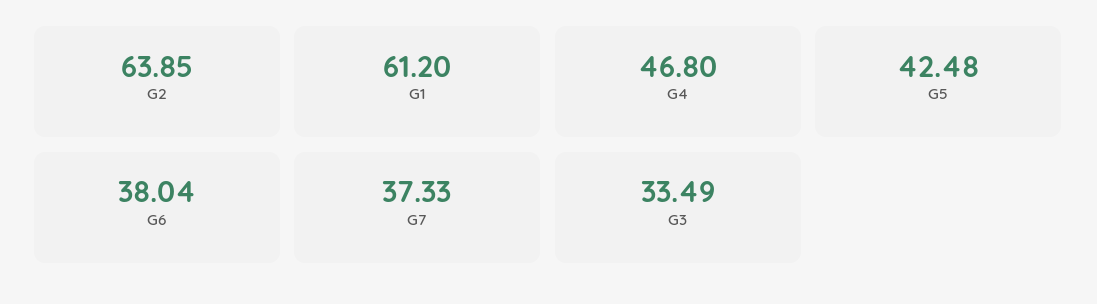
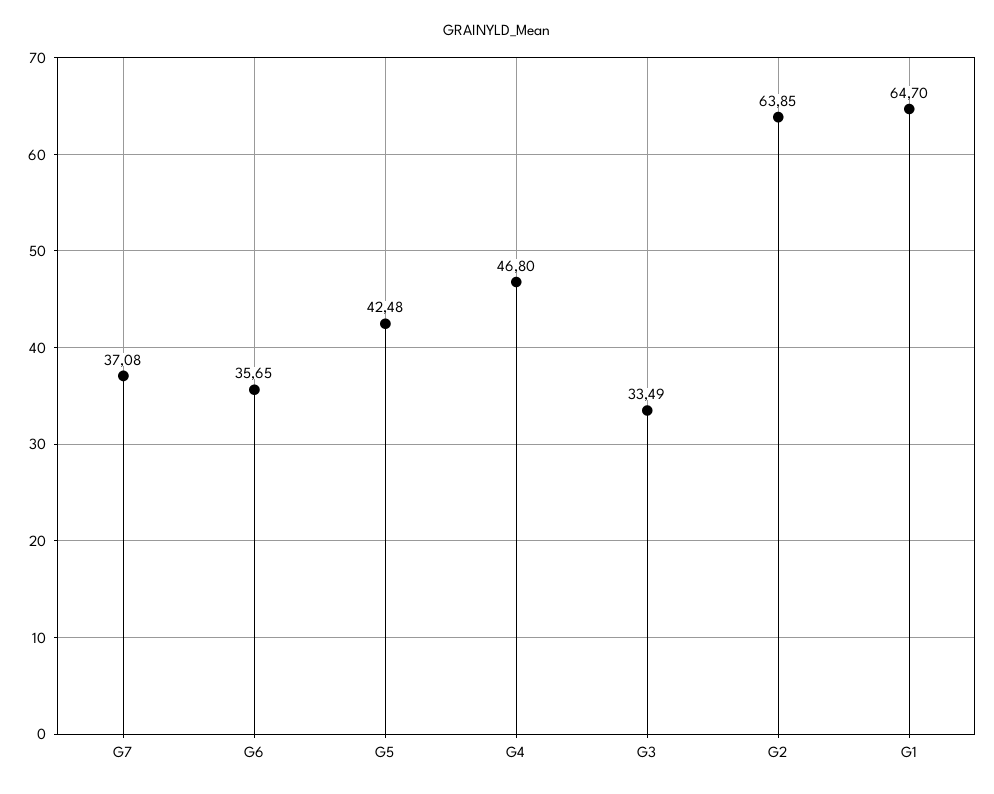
G1: 61.2 -> 64.7
G6: 38.04 -> 35.65
G7: 37.33 -> 37.08

